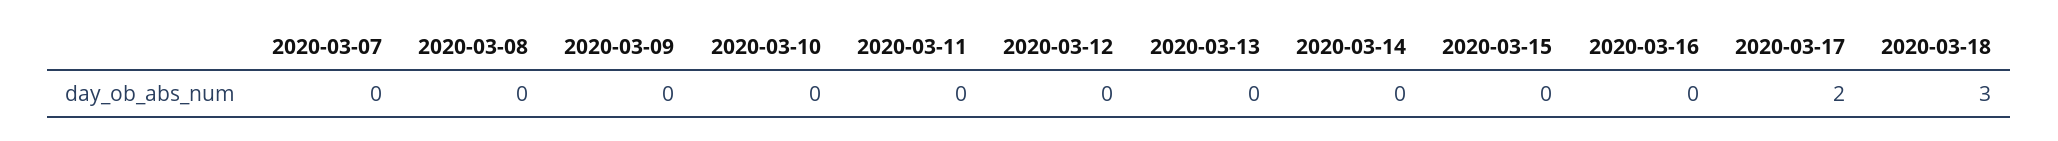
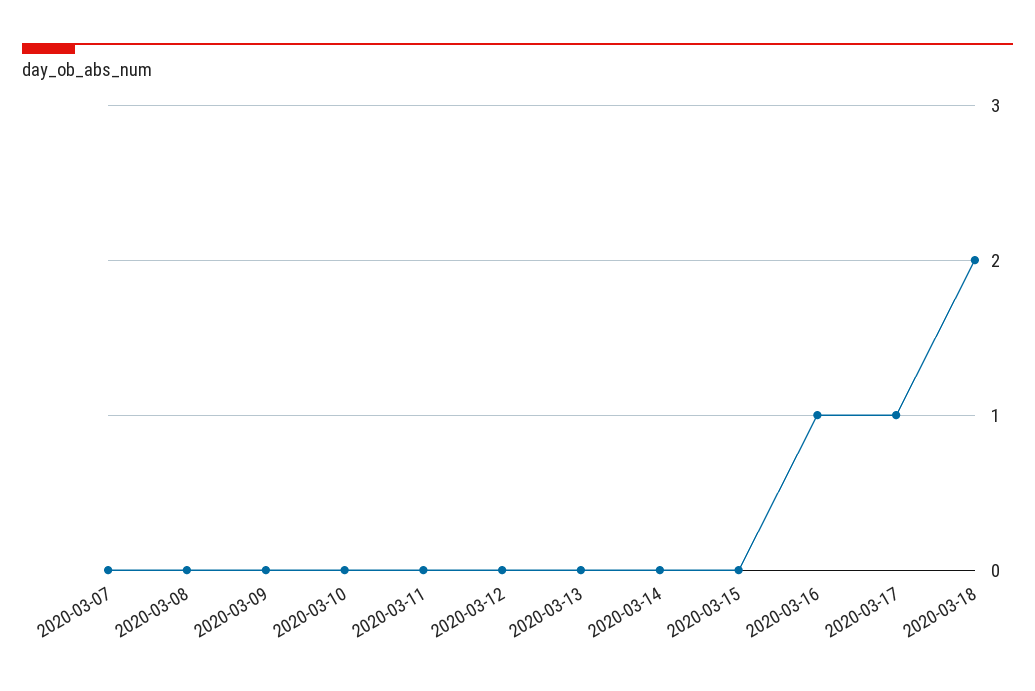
2020-03-16: 0 -> 1
2020-03-17: 2 -> 1
2020-03-18: 3 -> 2

